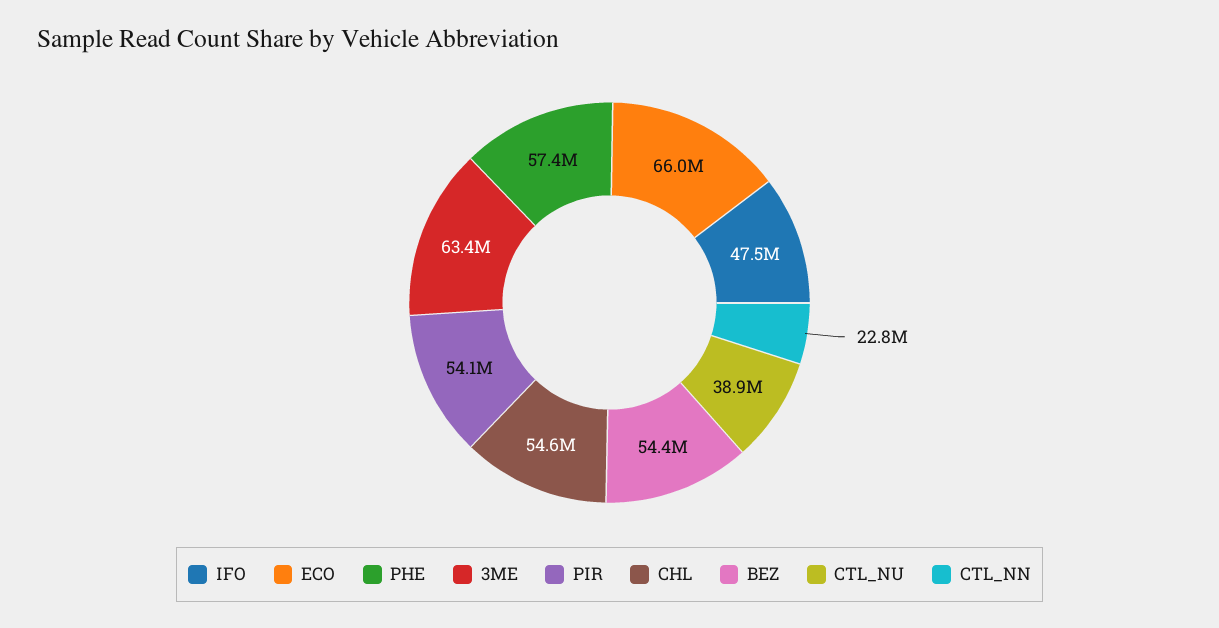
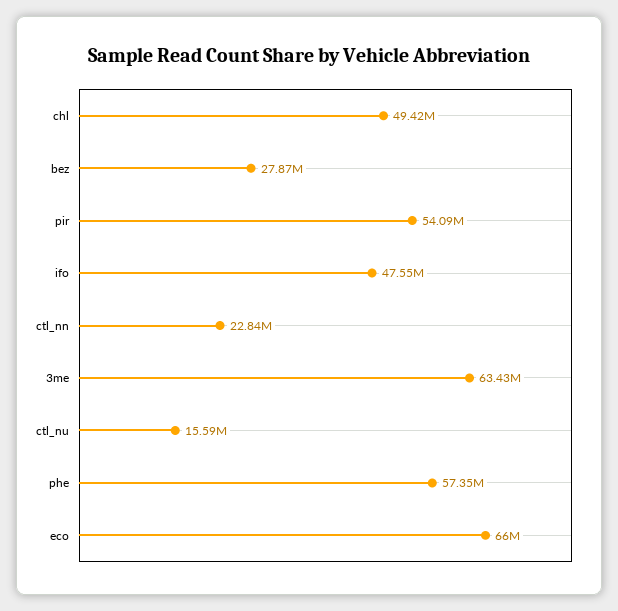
CHL: 54600000 -> 49420000
BEZ: 54400000 -> 27870000
CTL_NU: 38900000 -> 15590000

